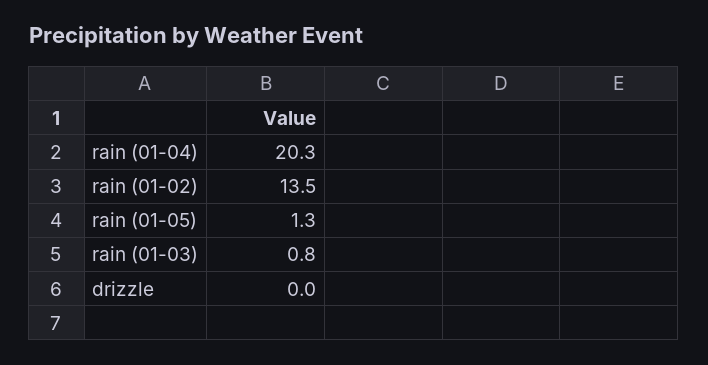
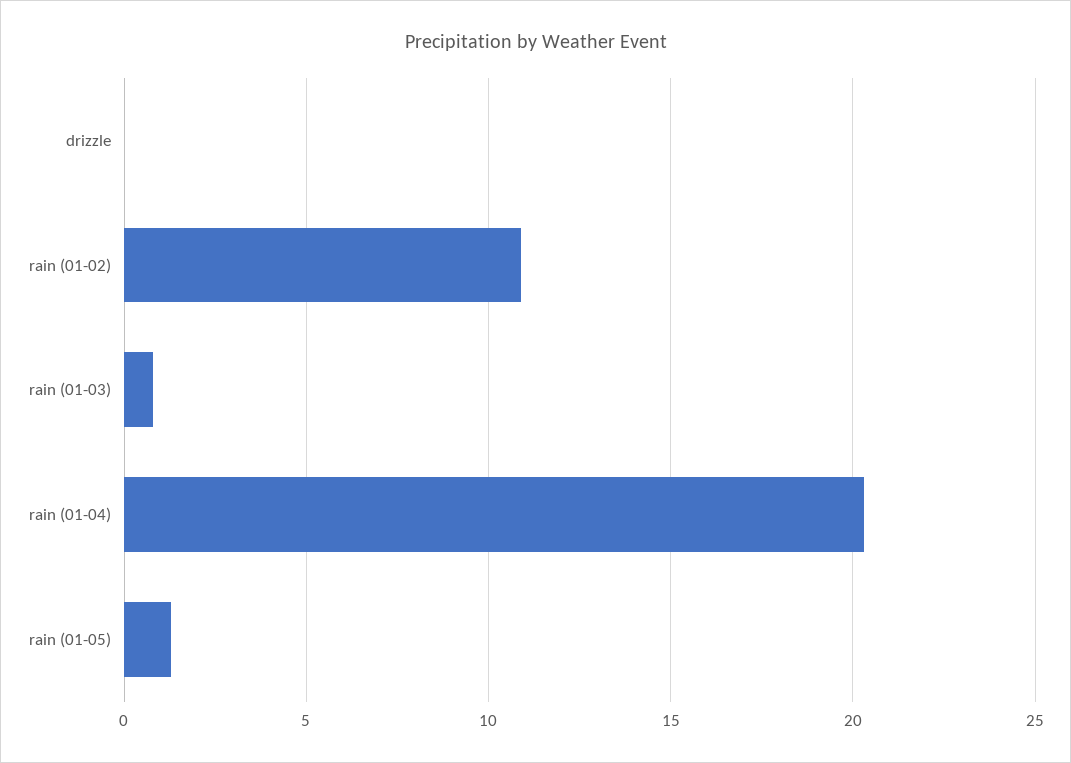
rain (01-02): 13.5 -> 11

